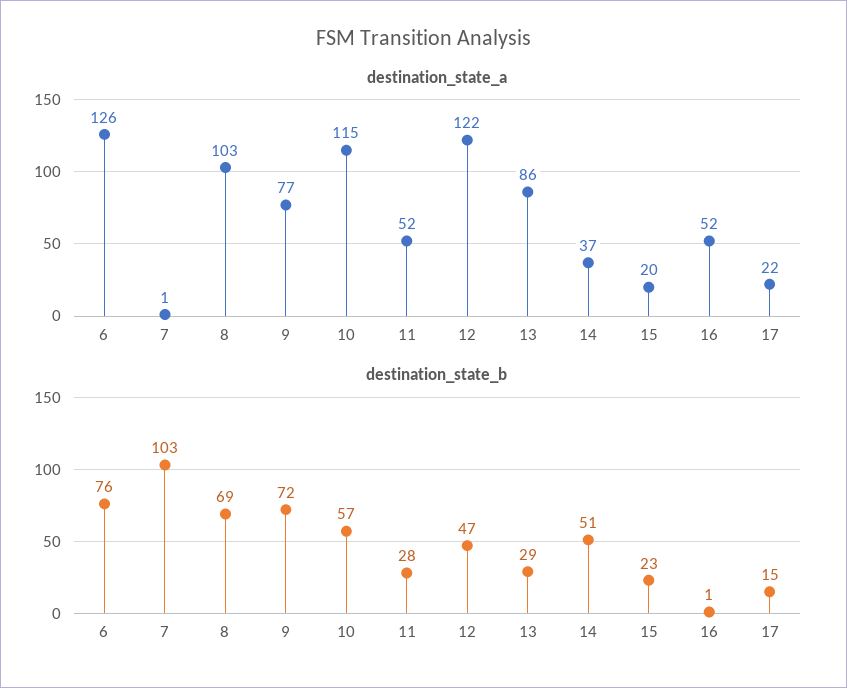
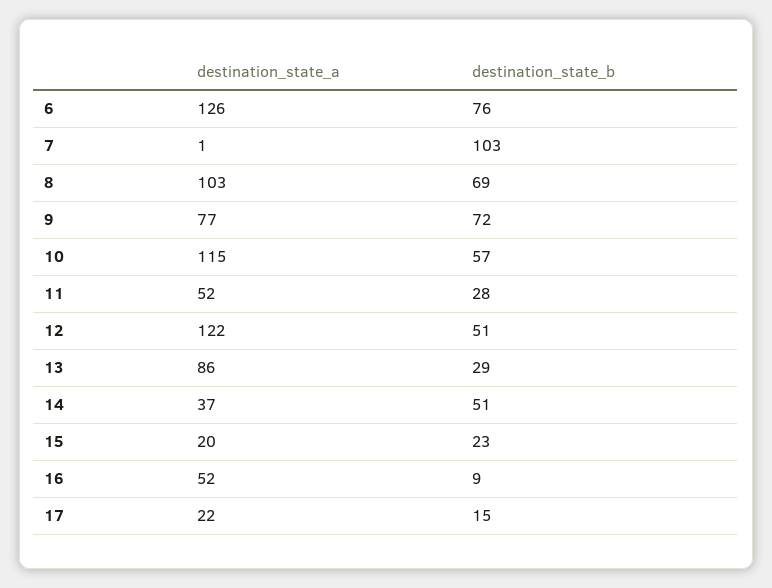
destination_state_b, 12: 47 -> 51
destination_state_b, 16: 1 -> 9

